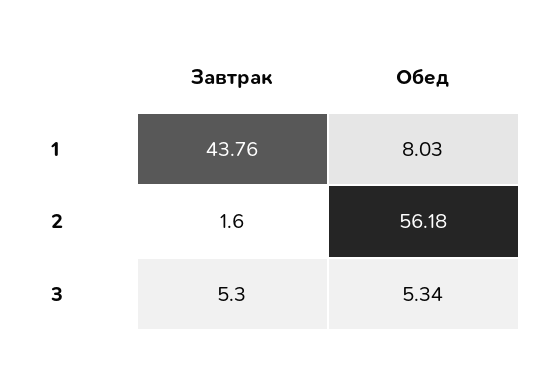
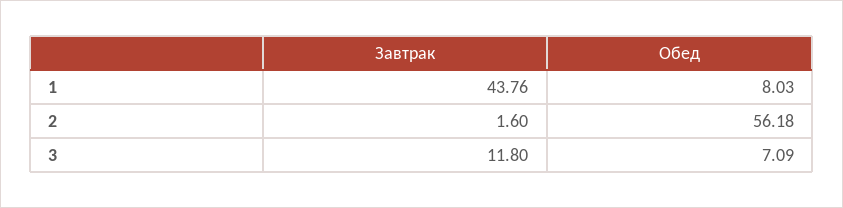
Завтрак, 3: 5.3 -> 11.8
Обед, 3: 5.34 -> 7.09

